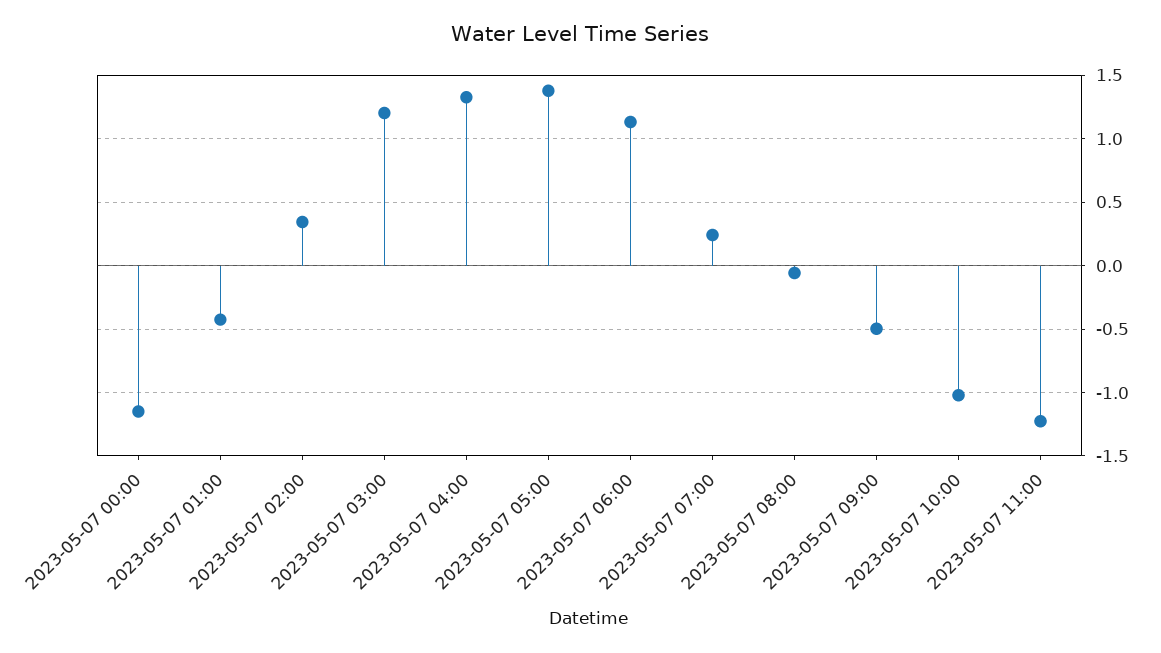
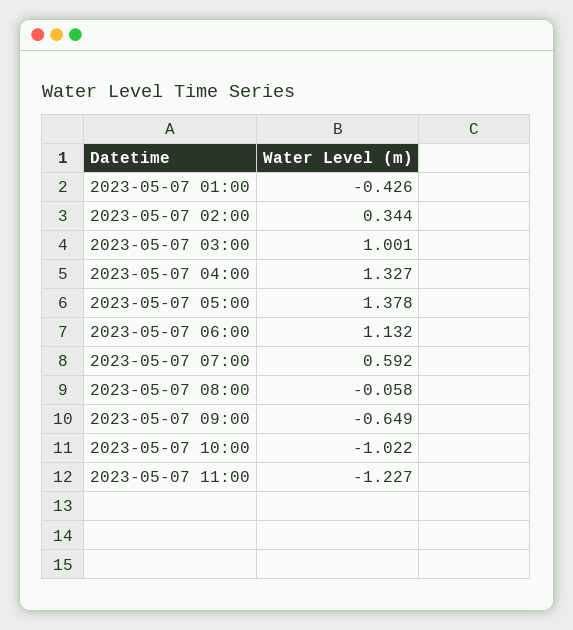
2023-05-07 00:00: -1.15 -> none
2023-05-07 03:00: 1.2 -> 1.001
2023-05-07 07:00: 0.25 -> 0.592
2023-05-07 09:00: -0.5 -> -0.649

